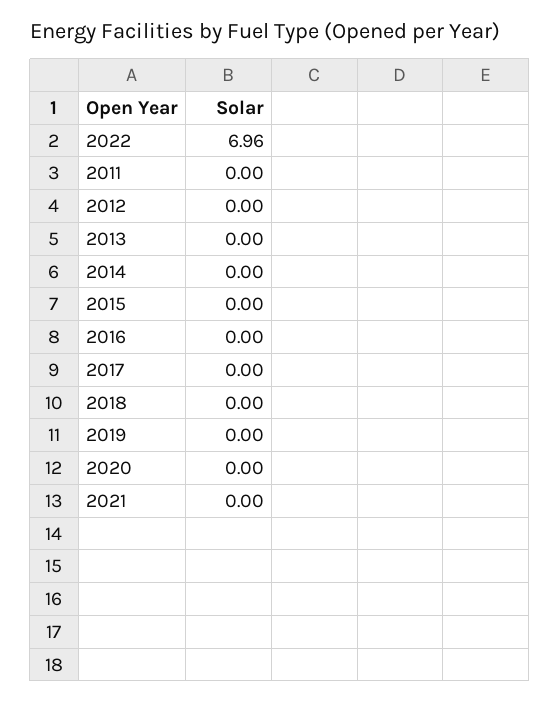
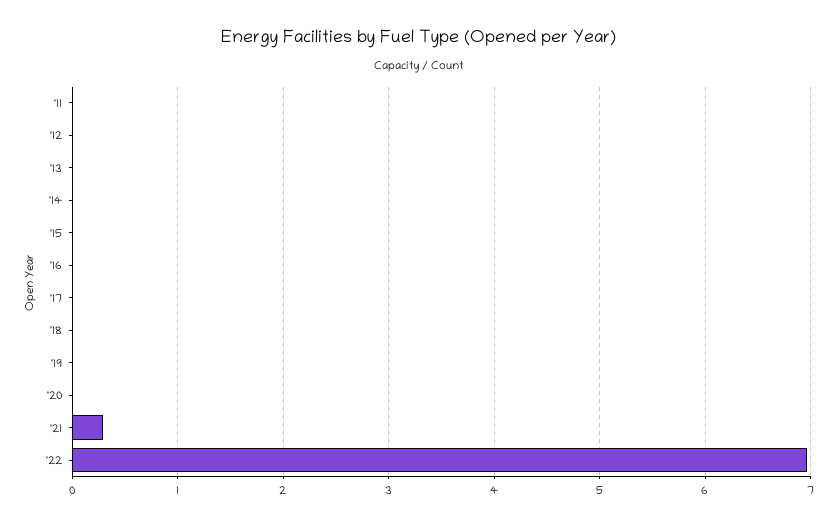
2021: 0 -> 0.3

